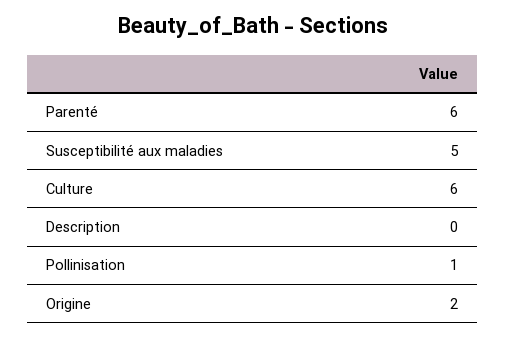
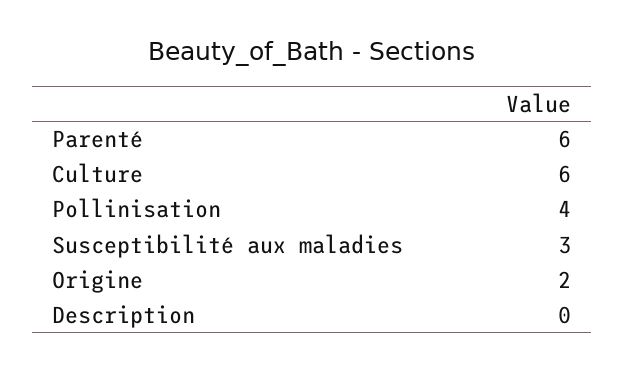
Susceptibilité aux maladies: 5 -> 3
Pollinisation: 1 -> 4

